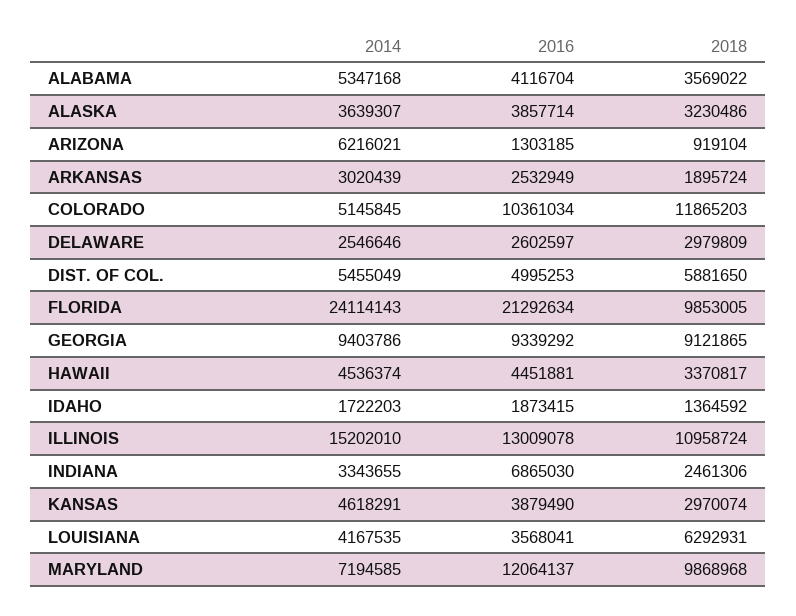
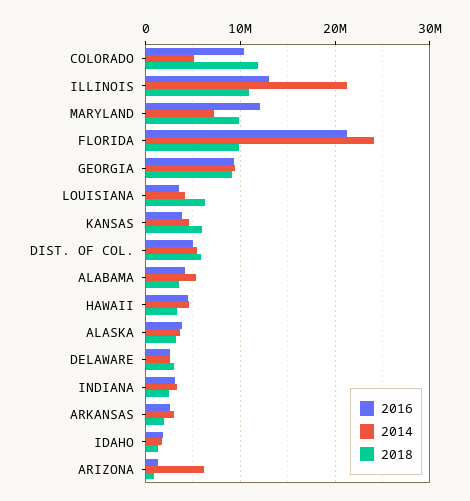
2014, ILLINOIS: 15202010 -> 21000000
2016, INDIANA: 6865030 -> 3000000
2018, KANSAS: 2970074 -> 6000000

